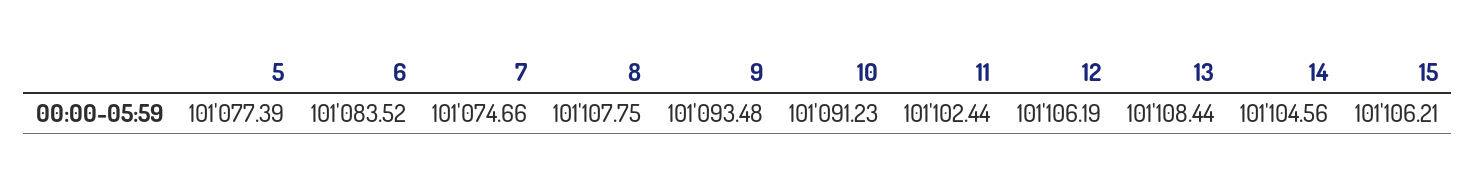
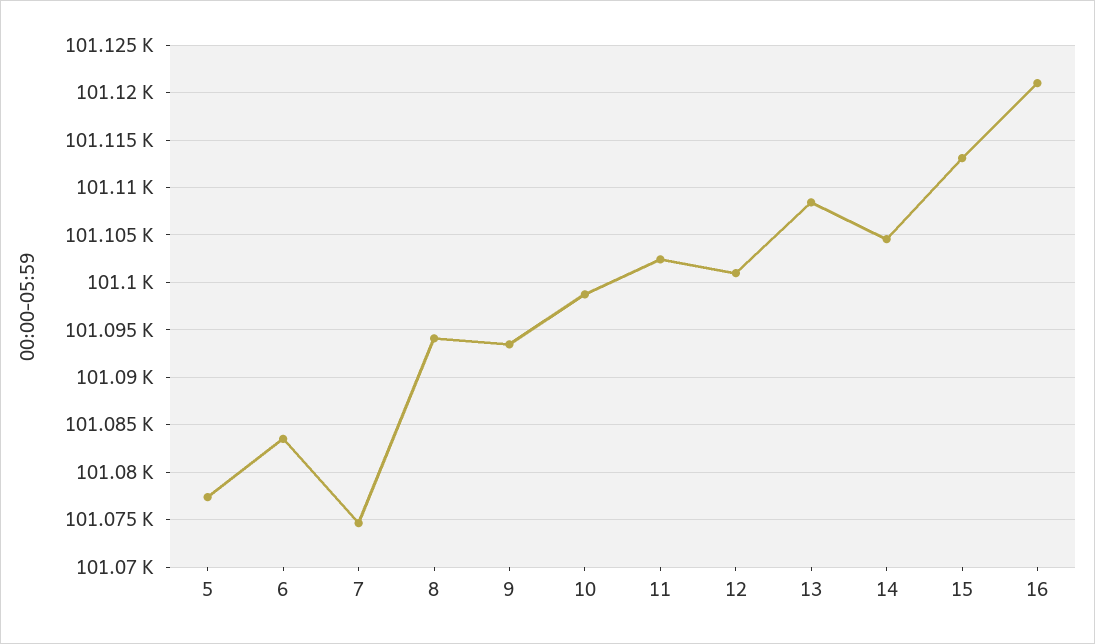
8: 101107.75 -> 101094
10: 101091.23 -> 101099
12: 101106.19 -> 101101
15: 101106.21 -> 101113
16: none -> 101121

